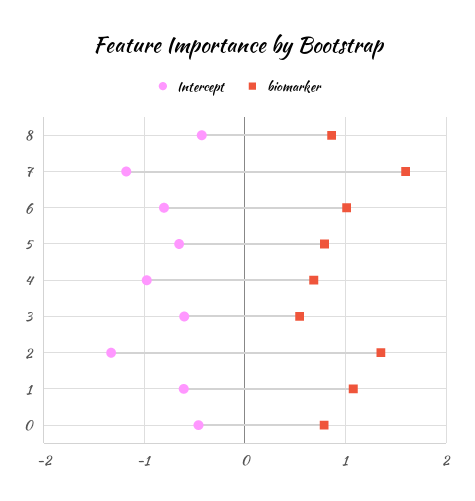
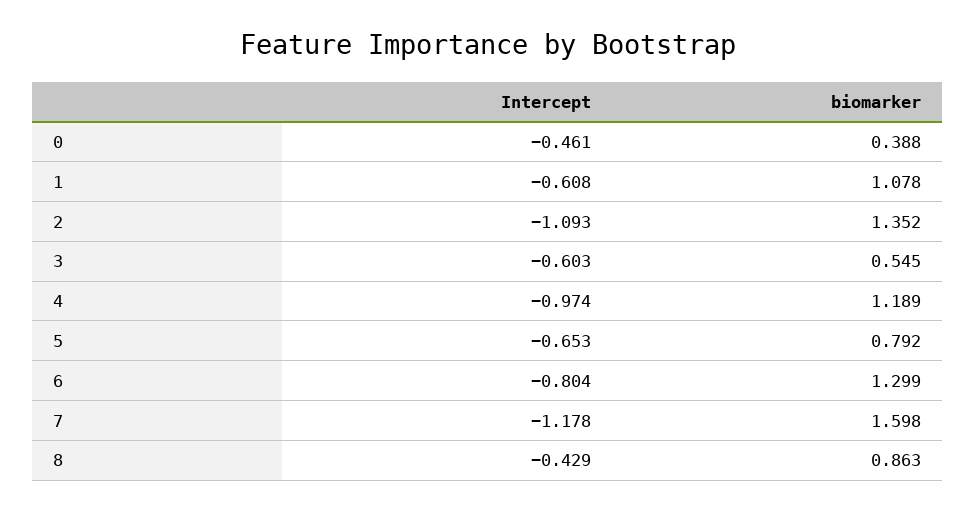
biomarker, 6: 1 -> 1.299
biomarker, 4: 0.7 -> 1.189
Intercept, 2: -1.3 -> -1.093
biomarker, 0: 0.8 -> 0.388

